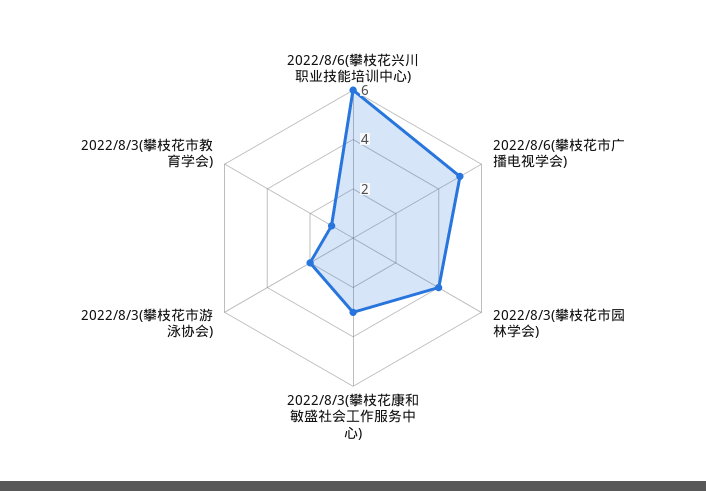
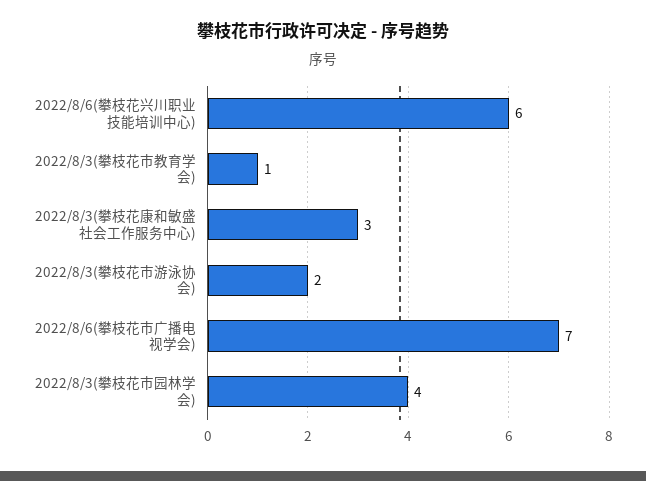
2022/8/6(攀枝花市广播电视学会): 5 -> 7

